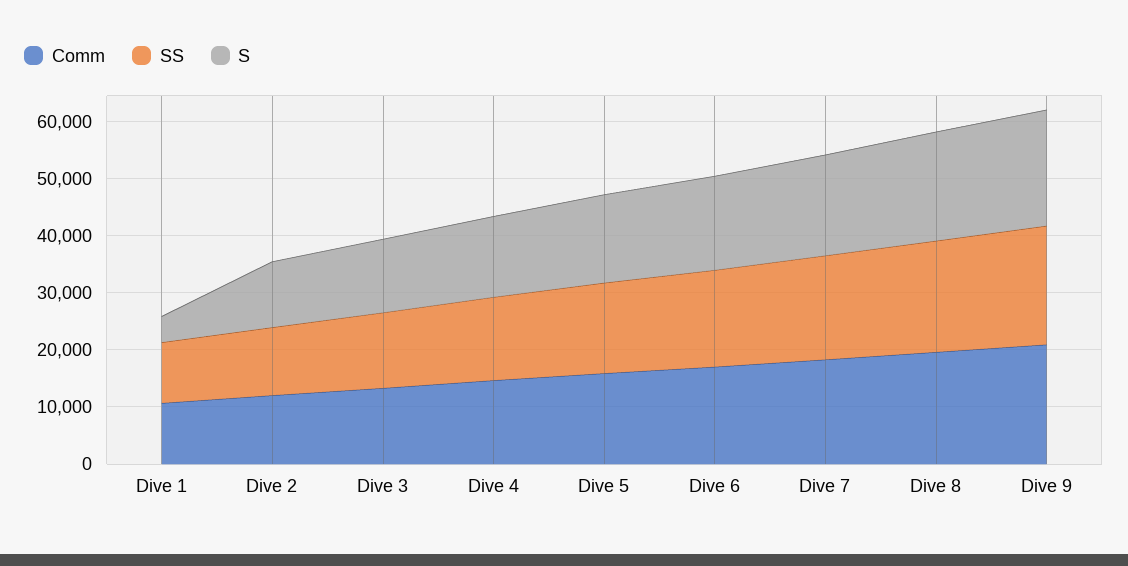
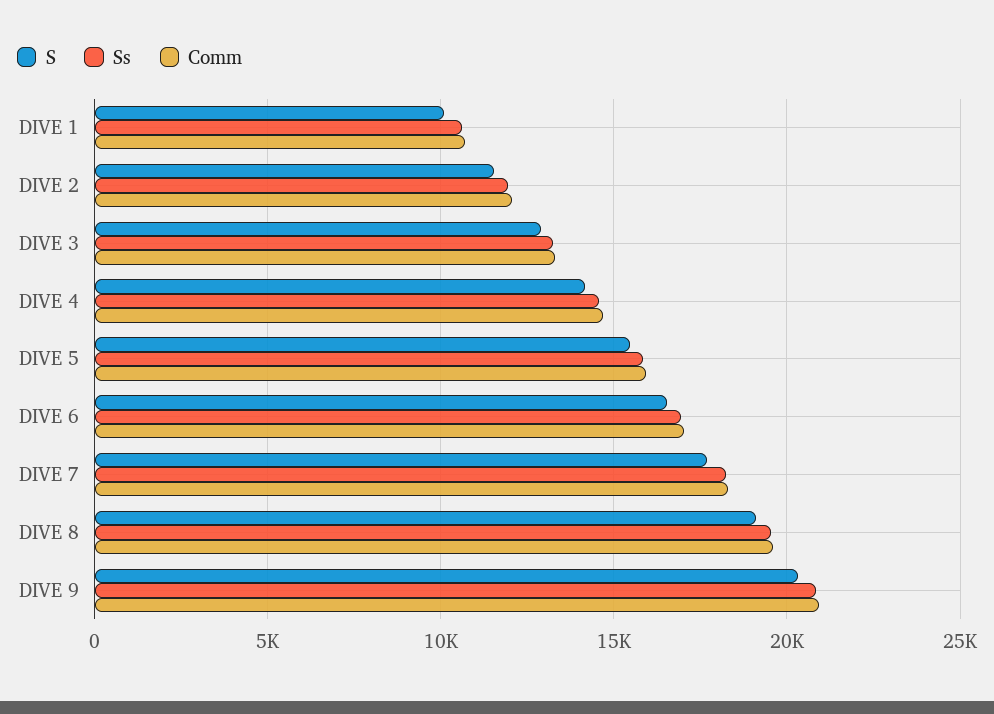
S, Dive 1: 4000 -> 10000

